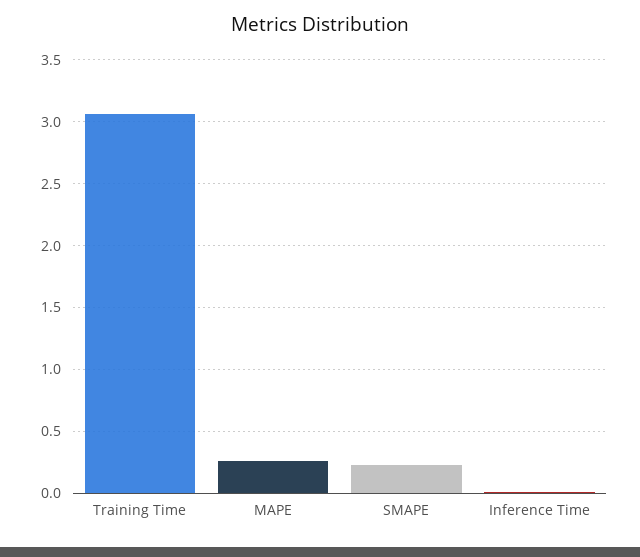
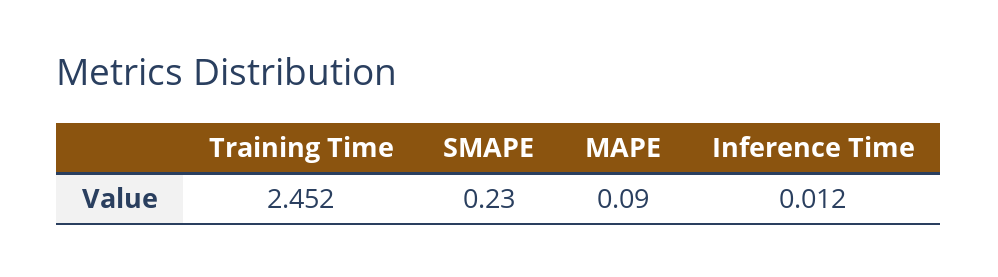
Training Time: 3.05 -> 2.452
MAPE: 0.25 -> 0.09

